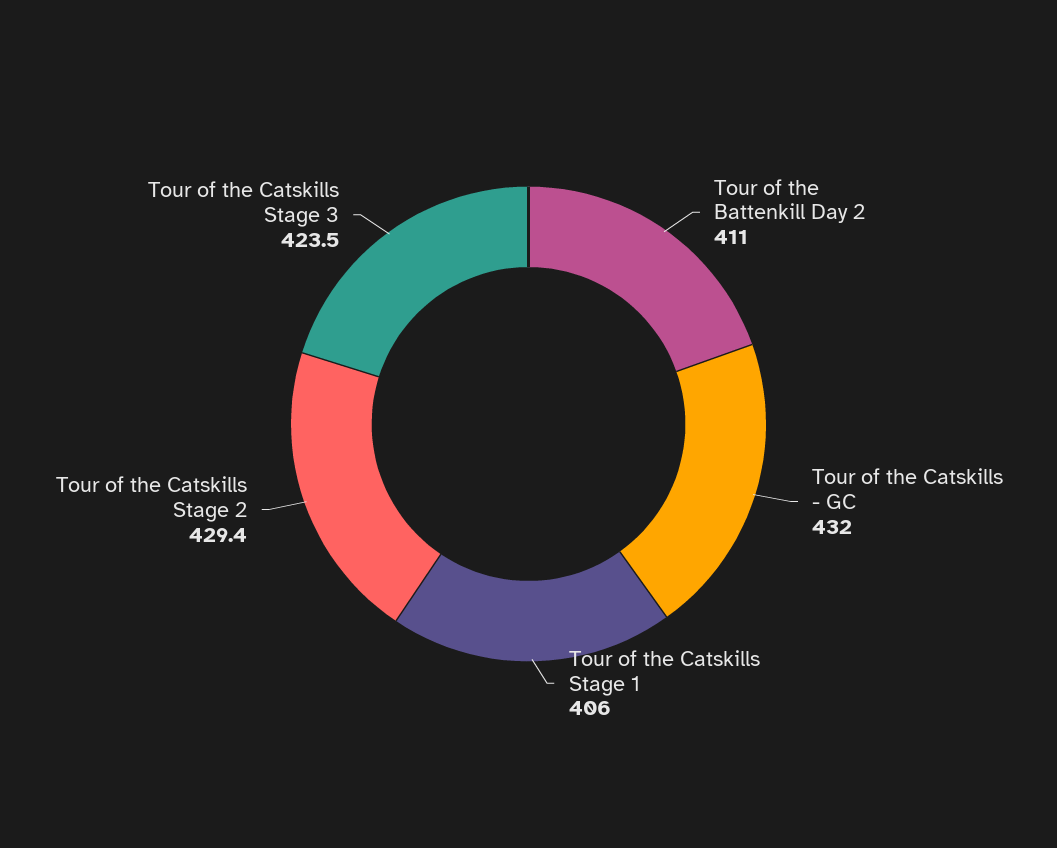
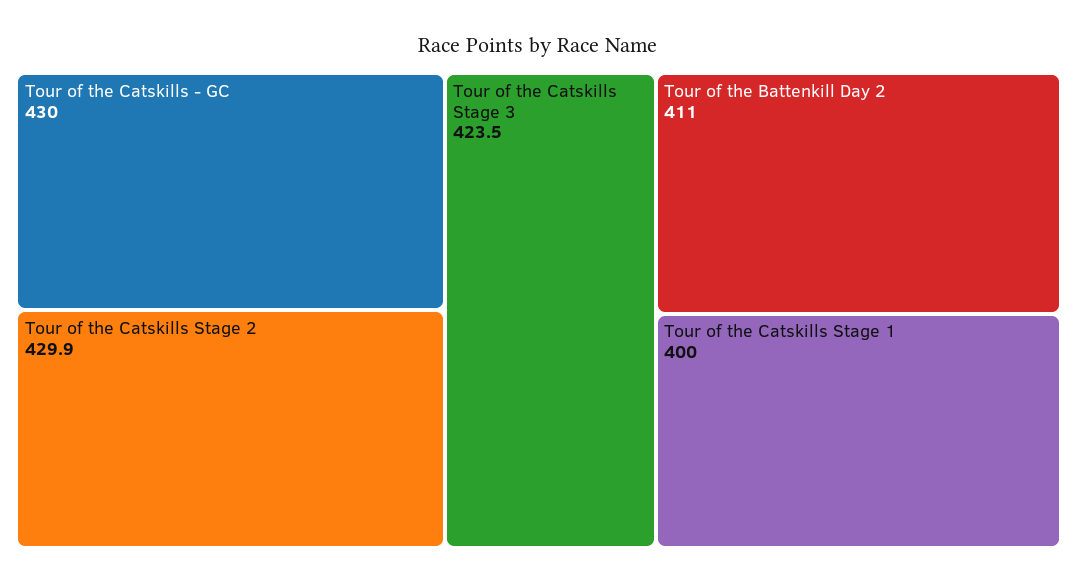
Tour of the Catskills - GC: 432 -> 430
Tour of the Catskills Stage 1: 406 -> 400
Tour of the Catskills Stage 2: 429.4 -> 429.9

